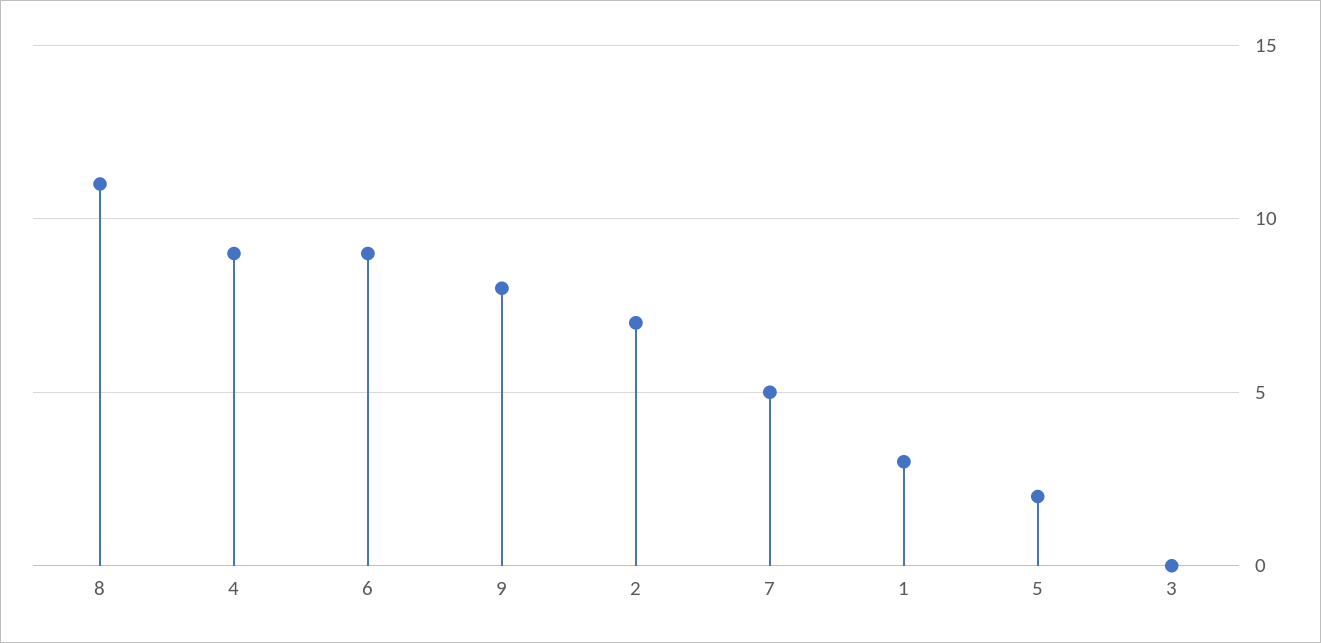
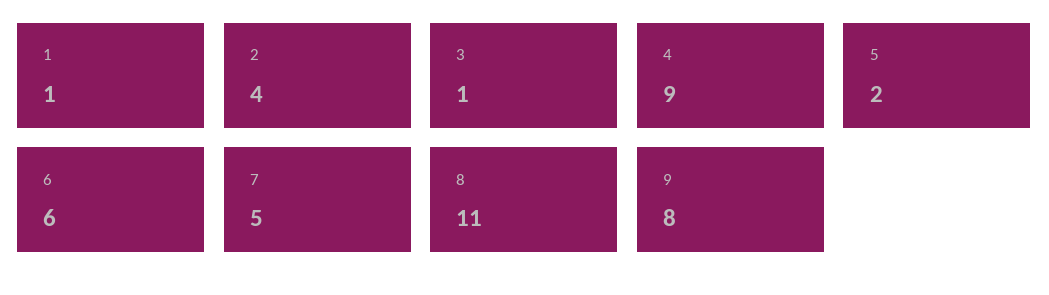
6: 9 -> 6
2: 7 -> 4
1: 3 -> 1
3: 0 -> 1

